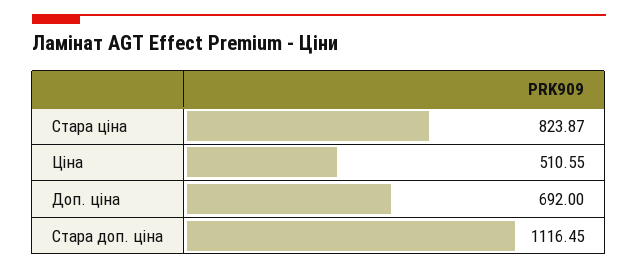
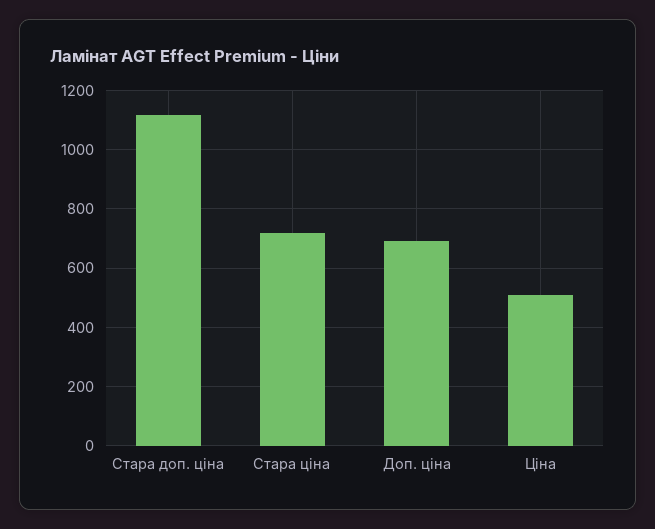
Стара ціна: 823.87 -> 725

